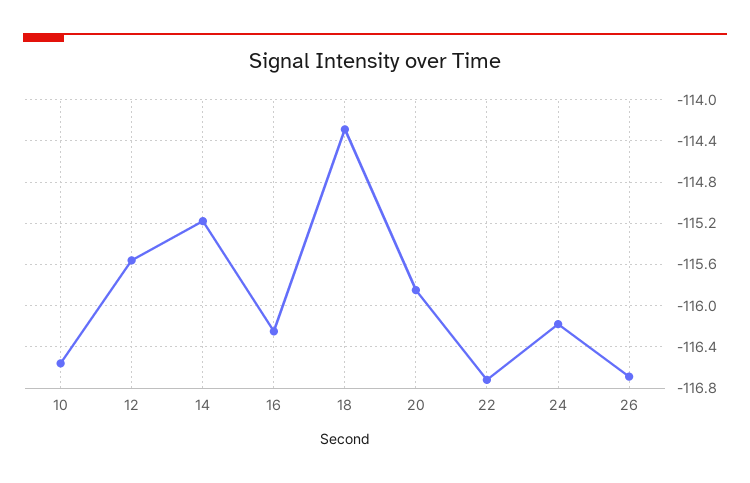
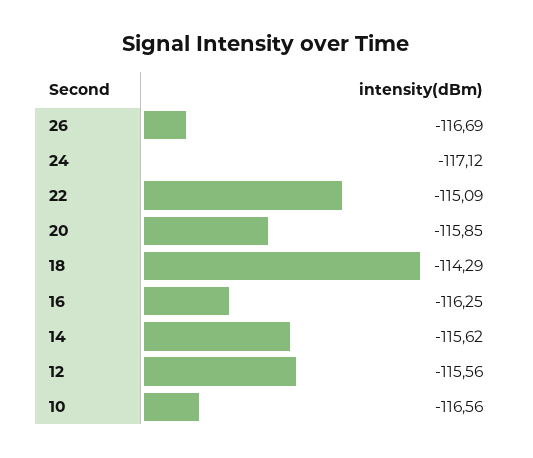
14: -115.2 -> -115.62
22: -116.7 -> -115.09
24: -116.2 -> -117.12

